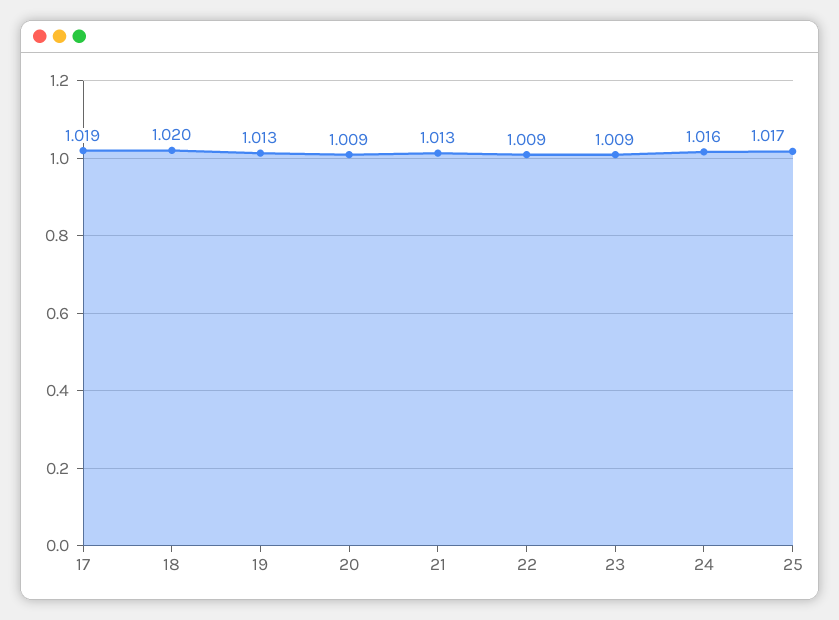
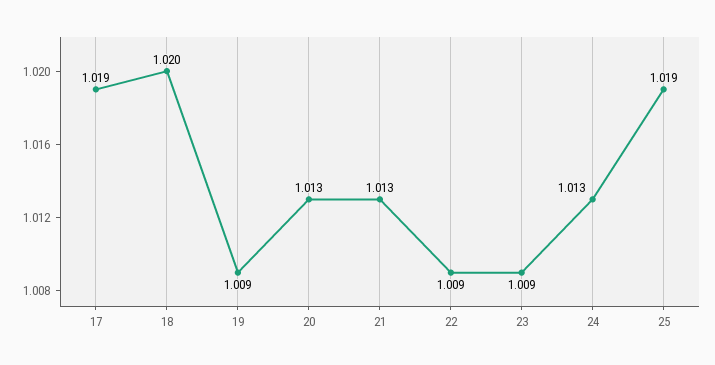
19: 1.013 -> 1.009
20: 1.009 -> 1.013
24: 1.016 -> 1.013
25: 1.017 -> 1.019

